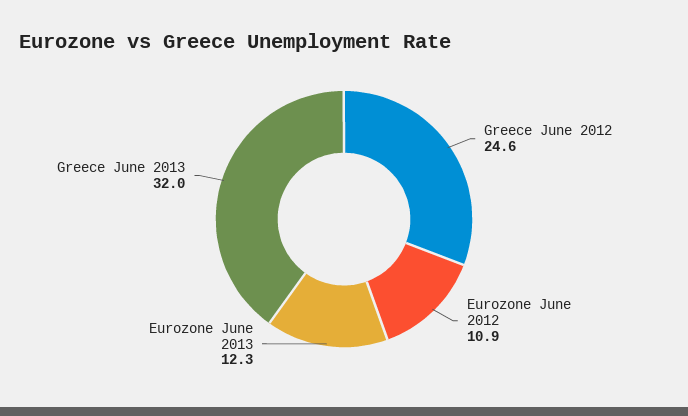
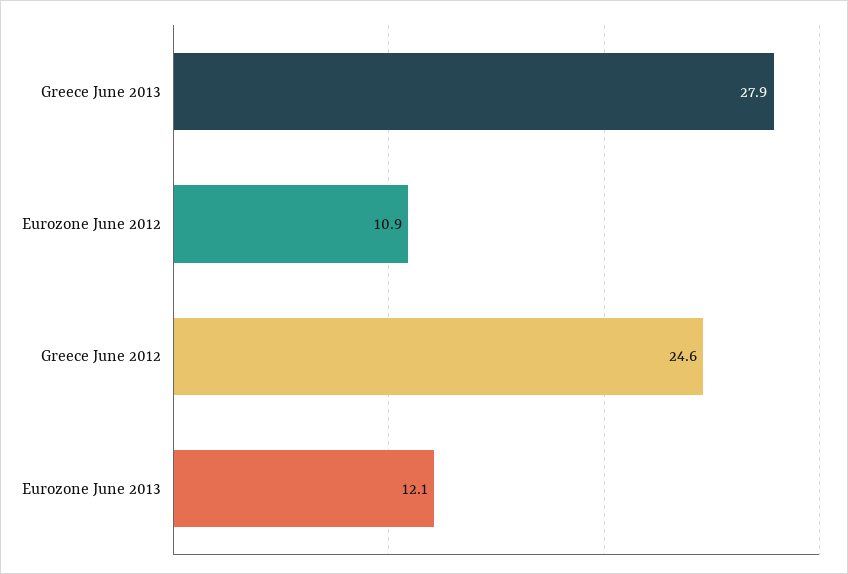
Eurozone June 2013: 12.3 -> 12.1
Greece June 2013: 32 -> 27.9

